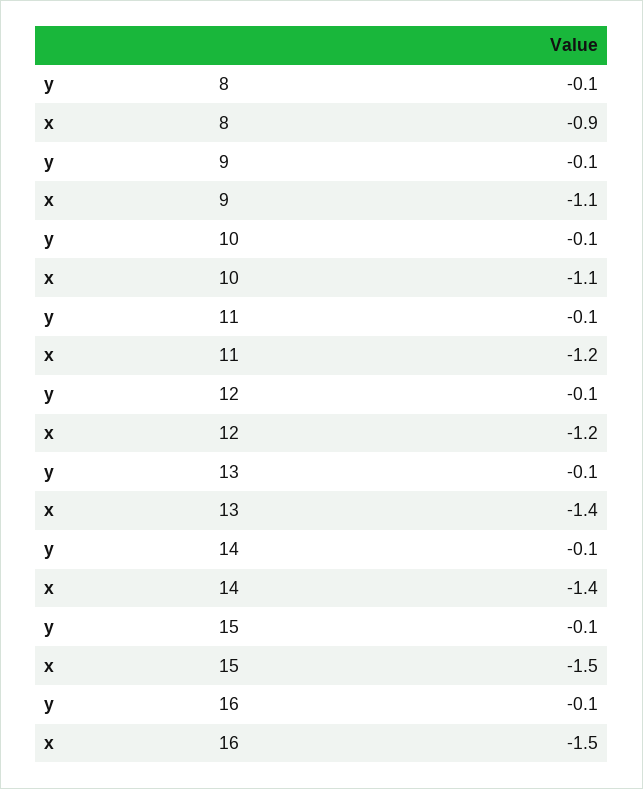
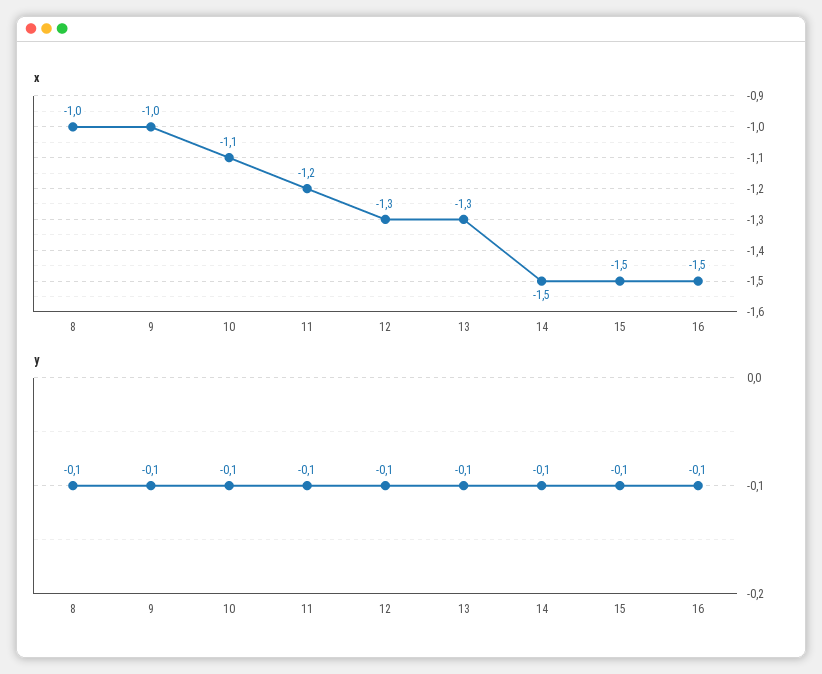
x, 8: -0.9 -> -1
x, 9: -1.1 -> -1
x, 12: -1.2 -> -1.3
x, 13: -1.4 -> -1.3
x, 14: -1.4 -> -1.5

